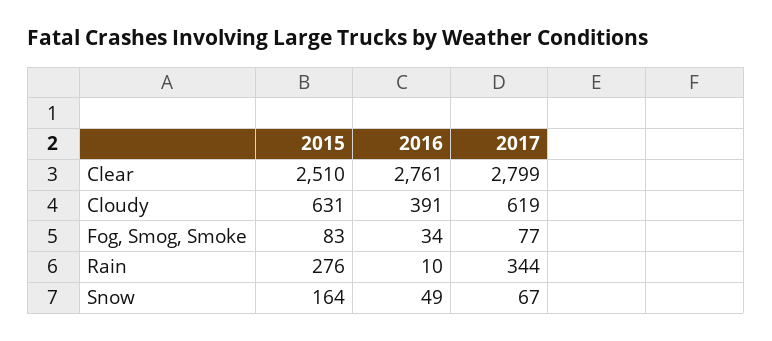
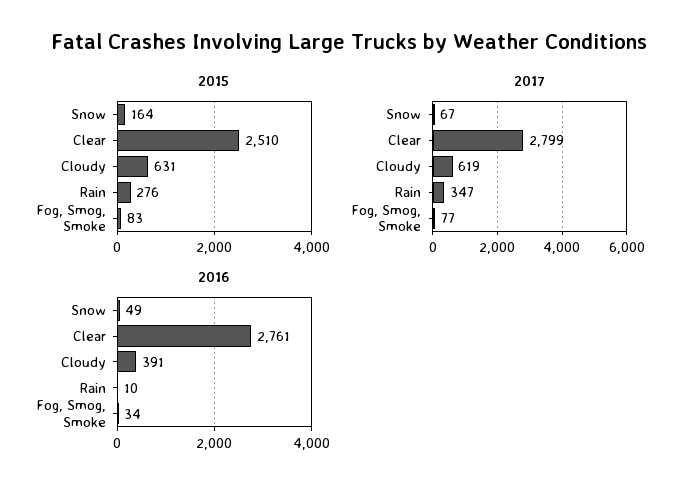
2017, Rain: 344 -> 347

